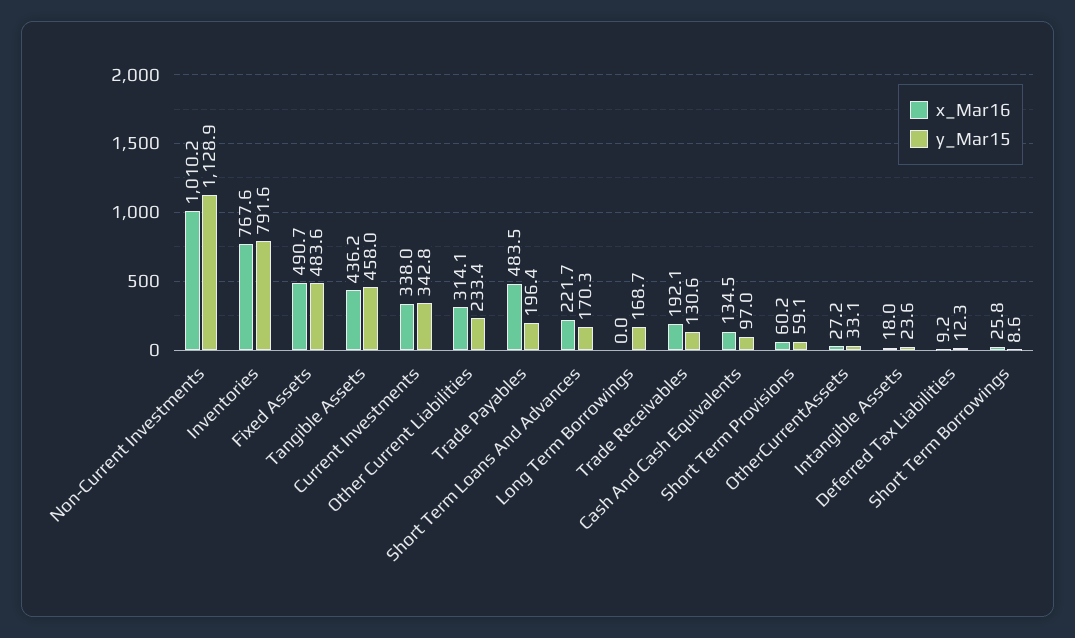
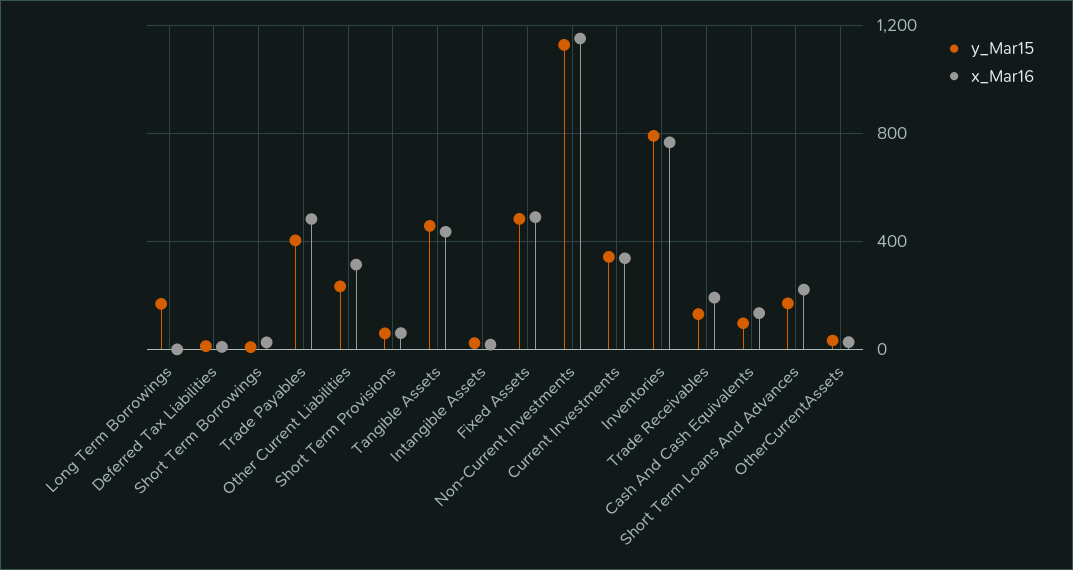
x_Mar16, Non-Current Investments: 1010.2 -> 1150
y_Mar15, Trade Payables: 196.4 -> 400

